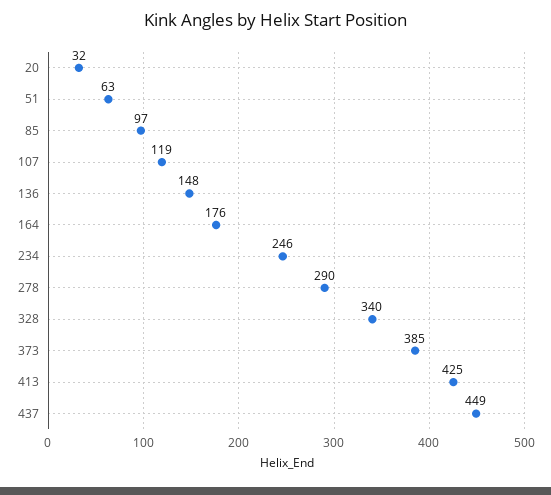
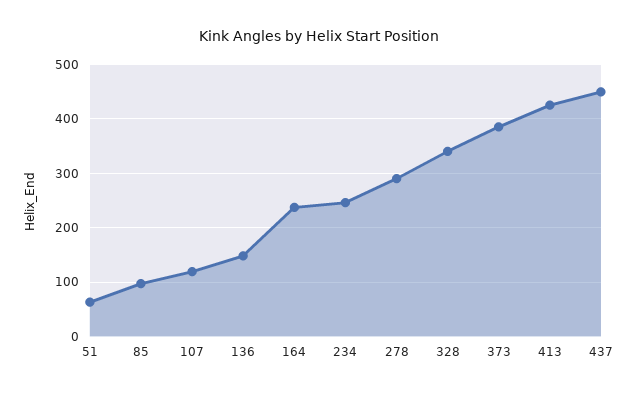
20: 32 -> none
164: 176 -> 240

